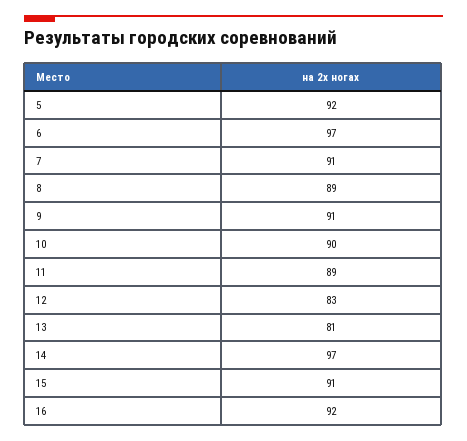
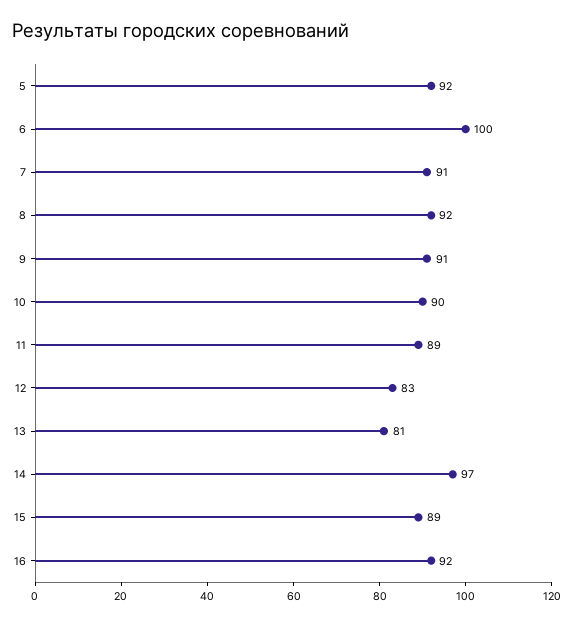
6: 97 -> 100
8: 89 -> 92
15: 91 -> 89

